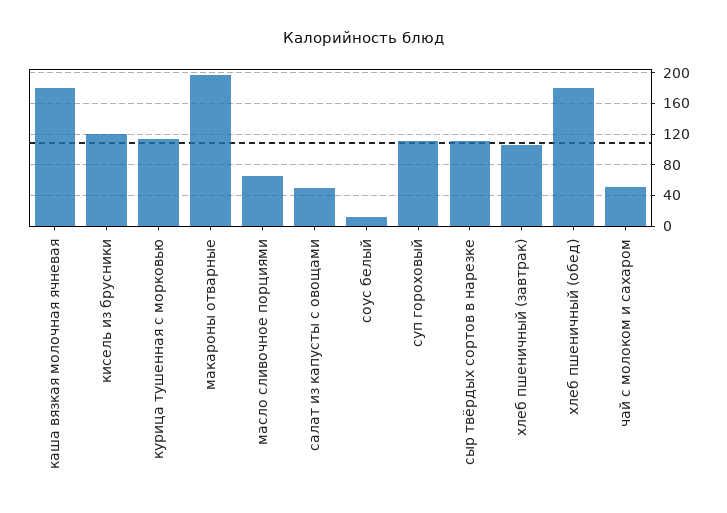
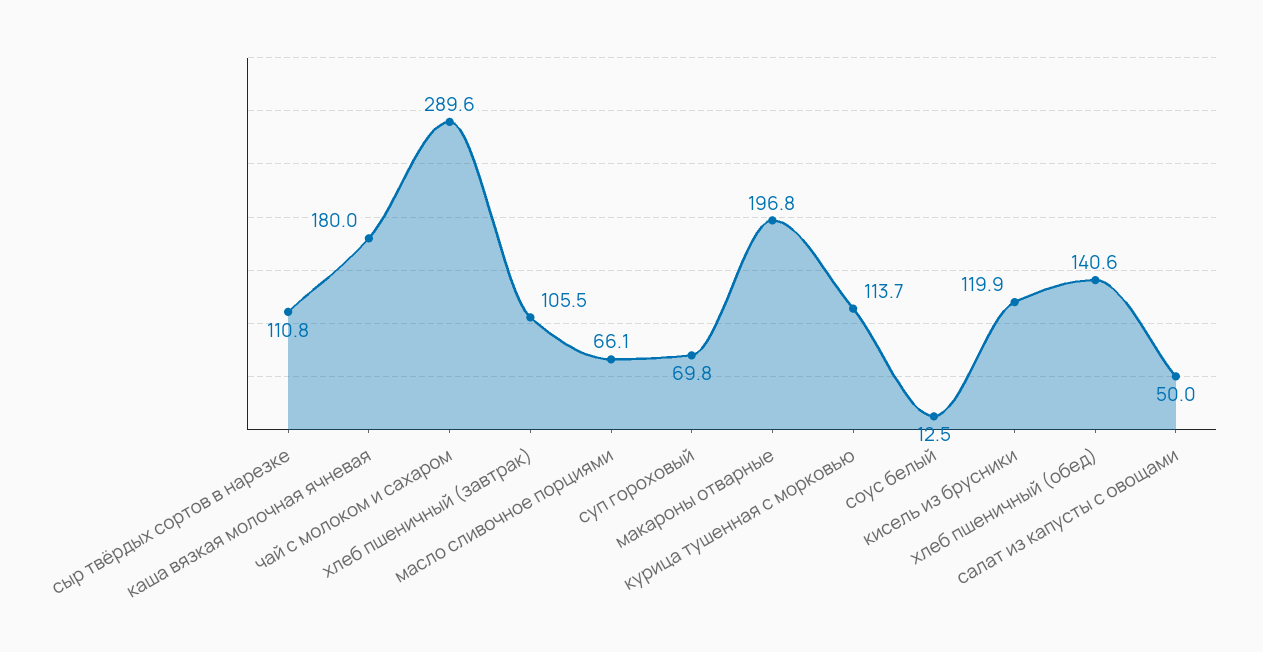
суп гороховый: 110 -> 69.8
хлеб пшеничный (обед): 180 -> 140.6
чай с молоком и сахаром: 50 -> 289.6

